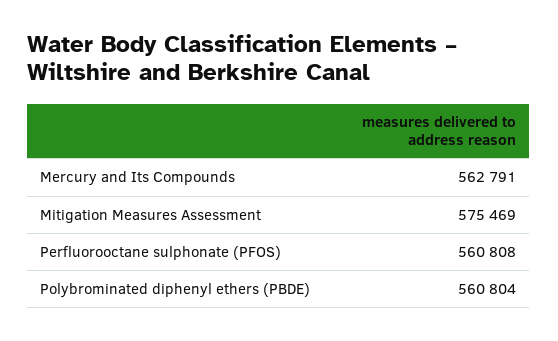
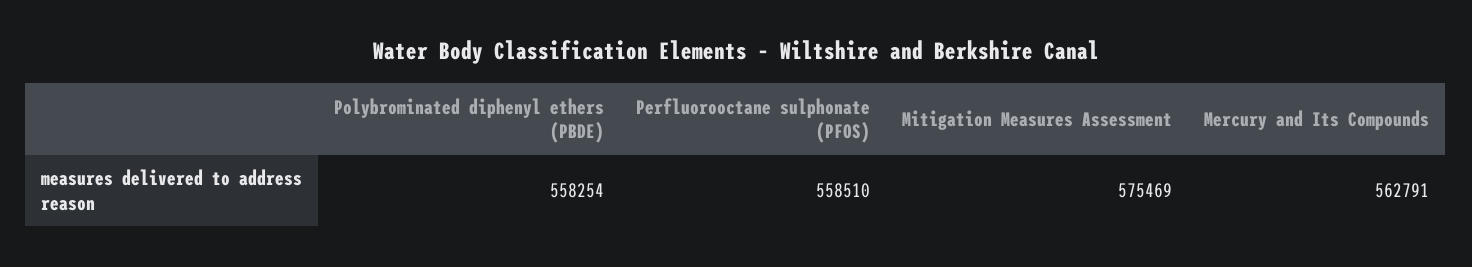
Perfluorooctane sulphonate (PFOS): 560808 -> 558510
Polybrominated diphenyl ethers (PBDE): 560804 -> 558254

